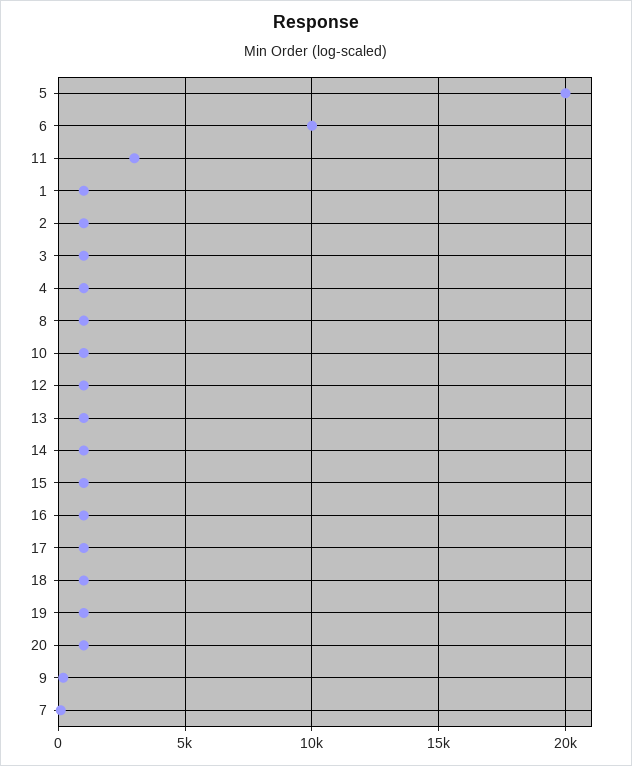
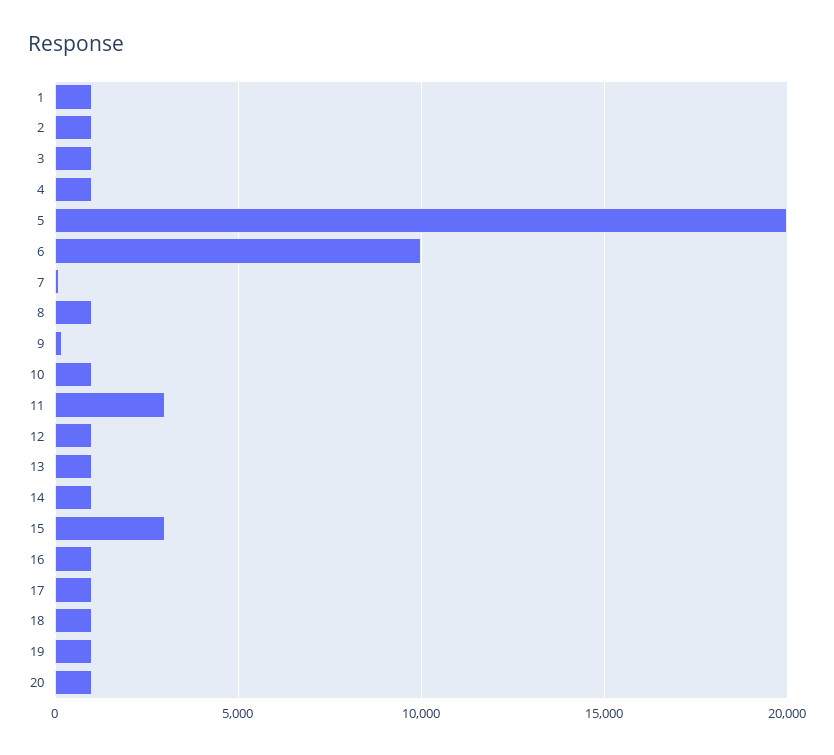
15: 1000 -> 3000

